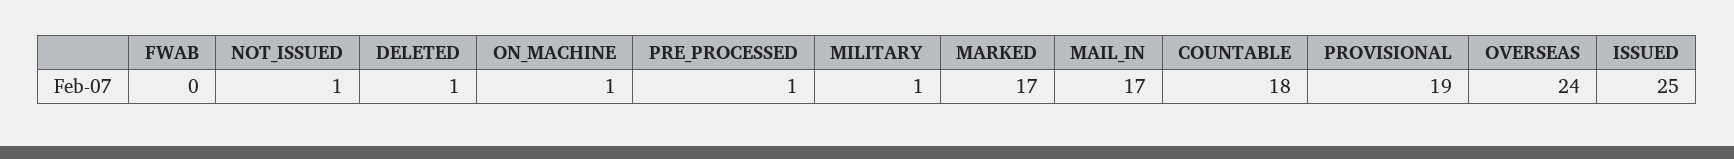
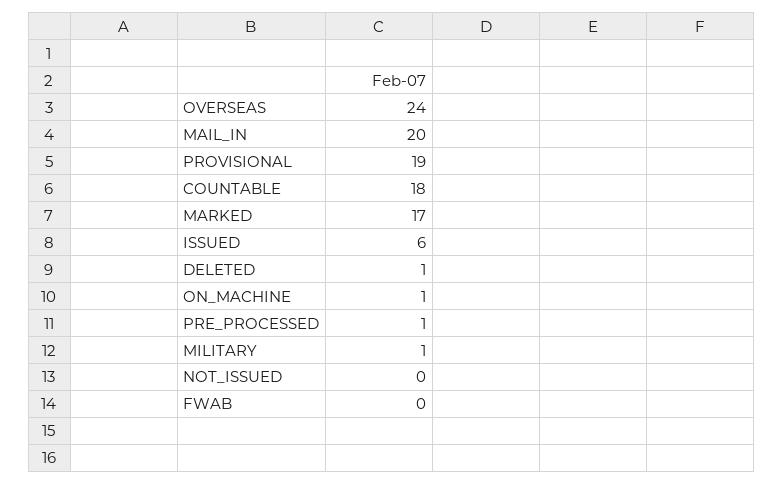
NOT_ISSUED: 1 -> 0
MAIL_IN: 17 -> 20
ISSUED: 25 -> 6

